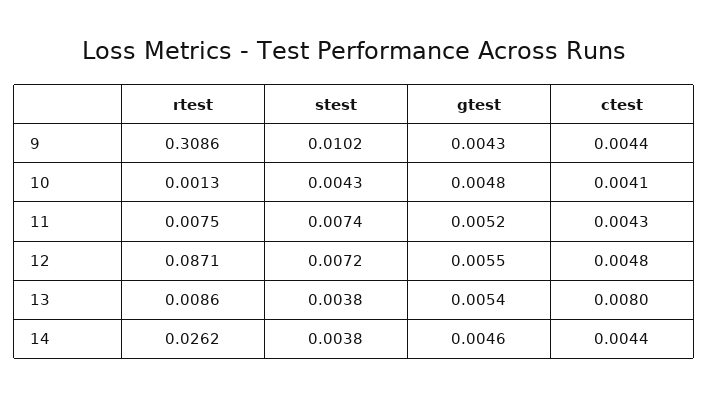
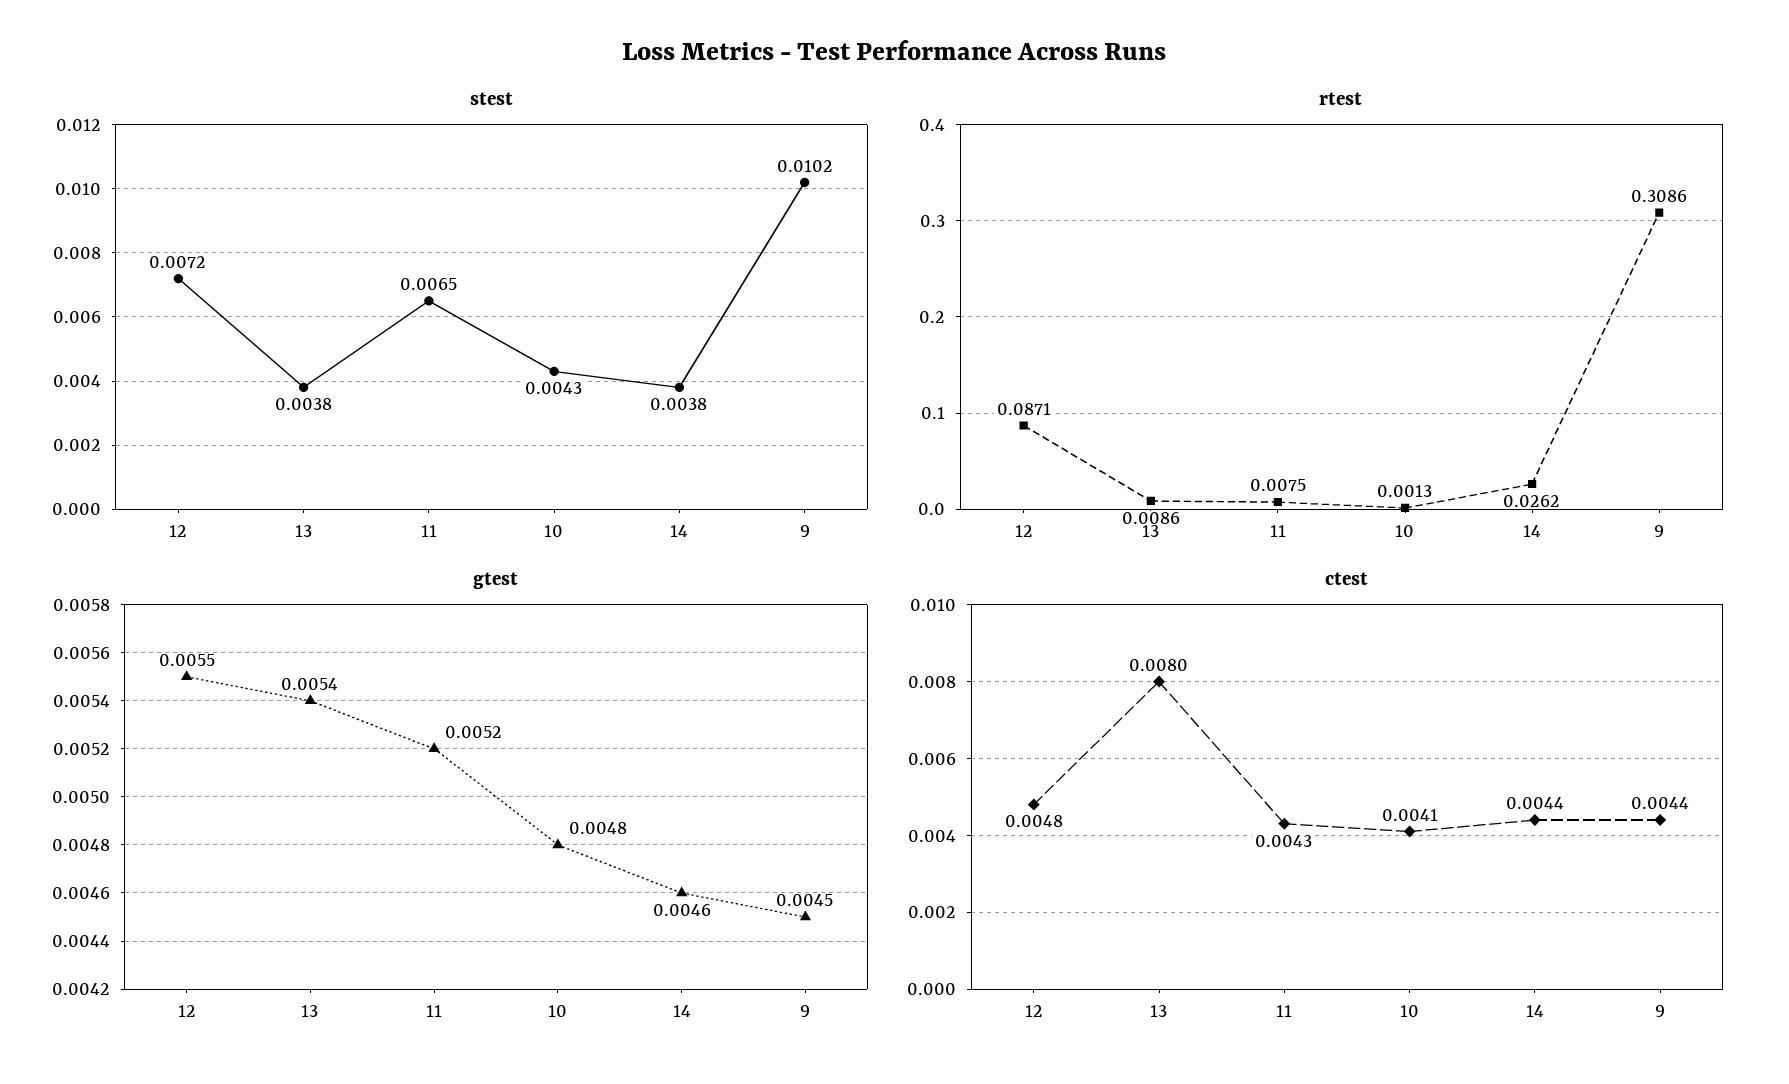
gtest, 9: 0.0043 -> 0.0045
stest, 11: 0.0074 -> 0.0065

